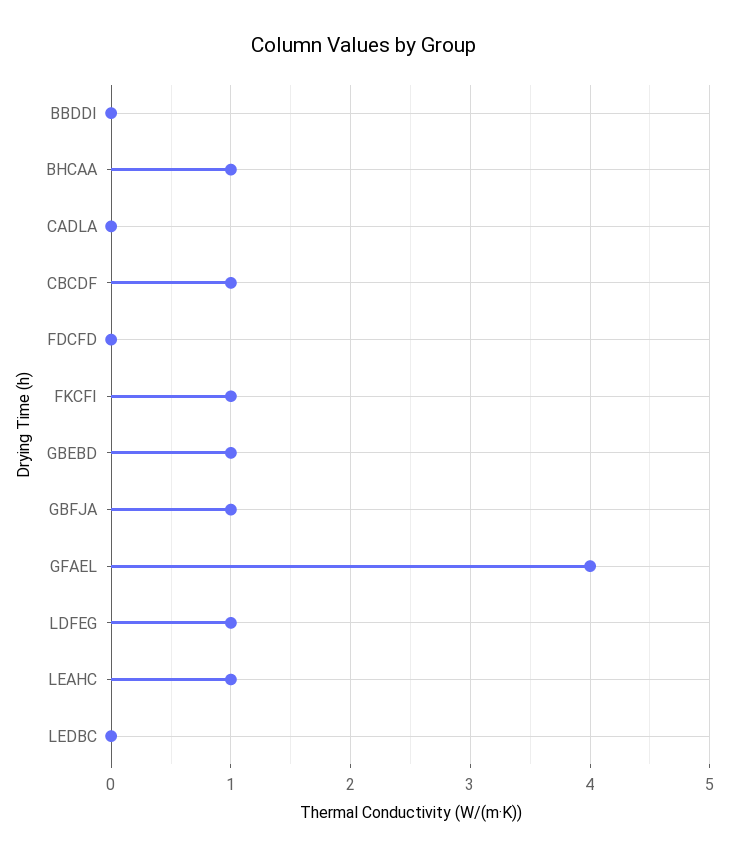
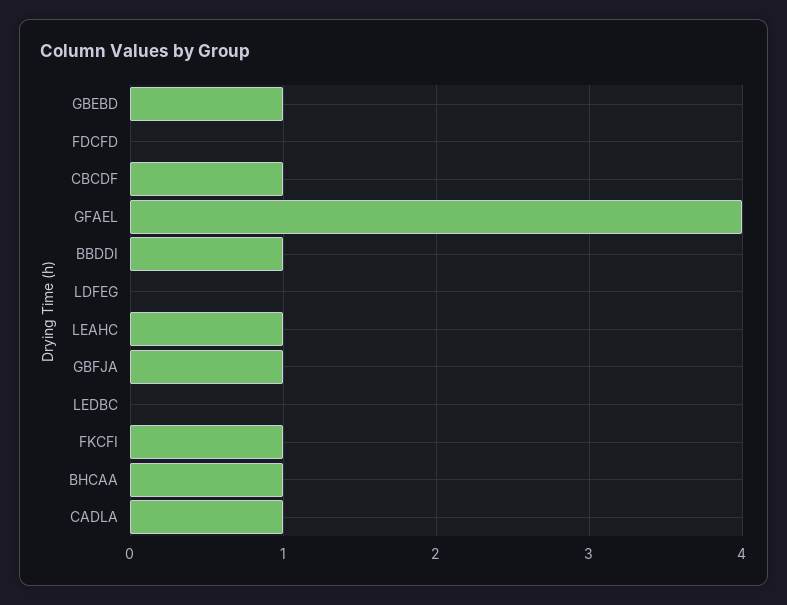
BBDDI: 0 -> 1
CADLA: 0 -> 1
LDFEG: 1 -> 0

